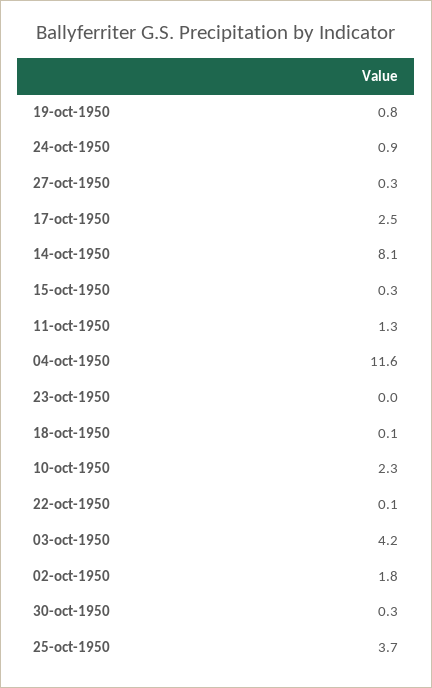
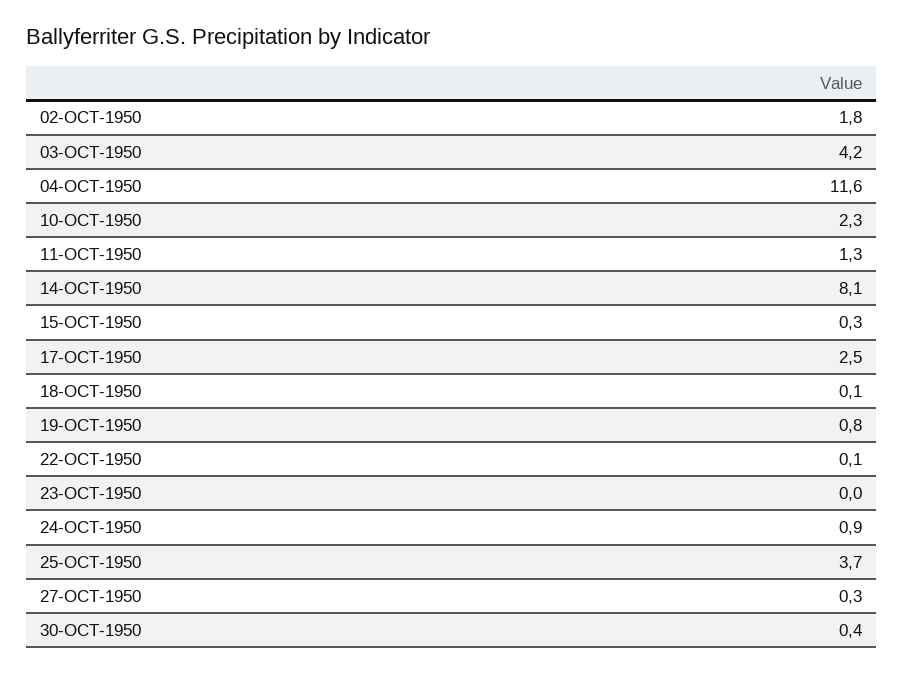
30-oct-1950: 0.3 -> 0.4

